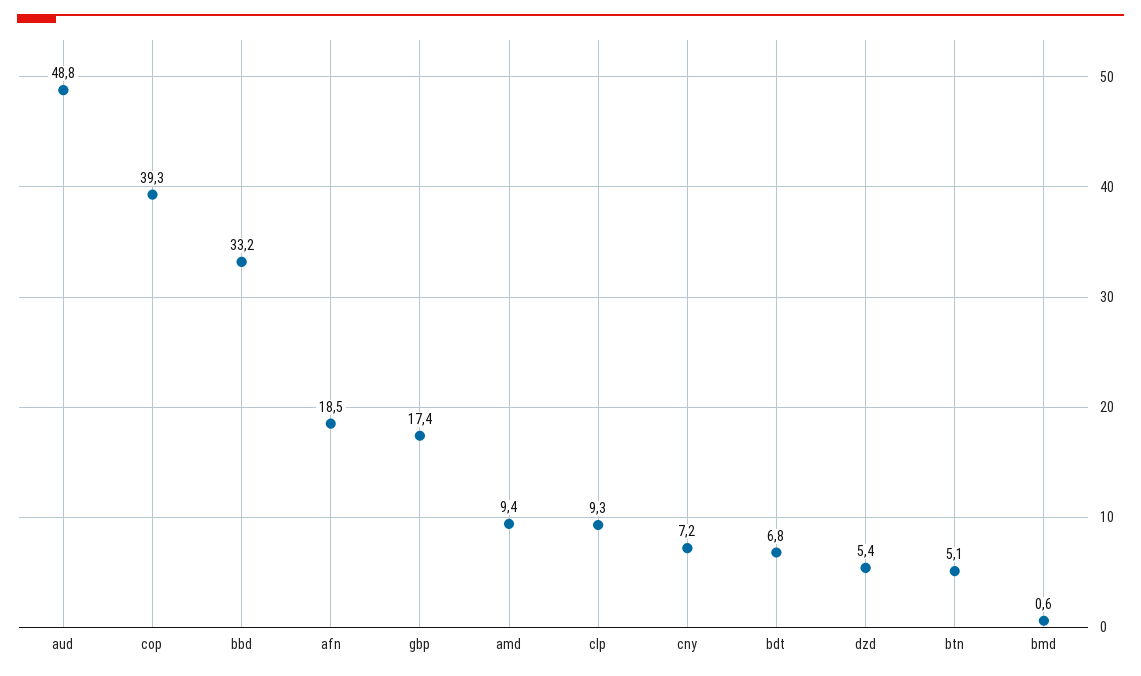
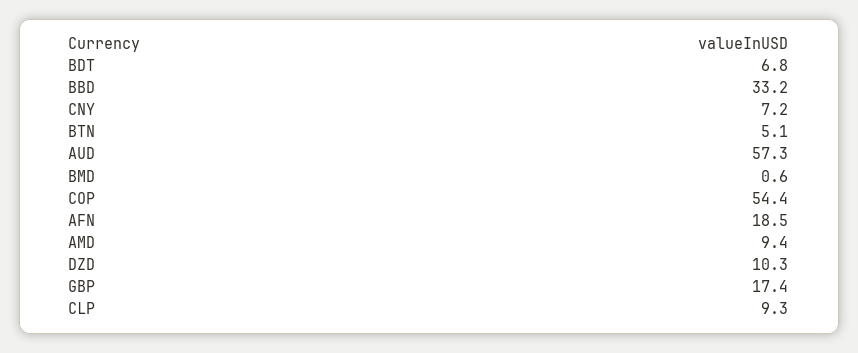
aud: 48.8 -> 57.3
cop: 39.3 -> 54.4
dzd: 5.4 -> 10.3

